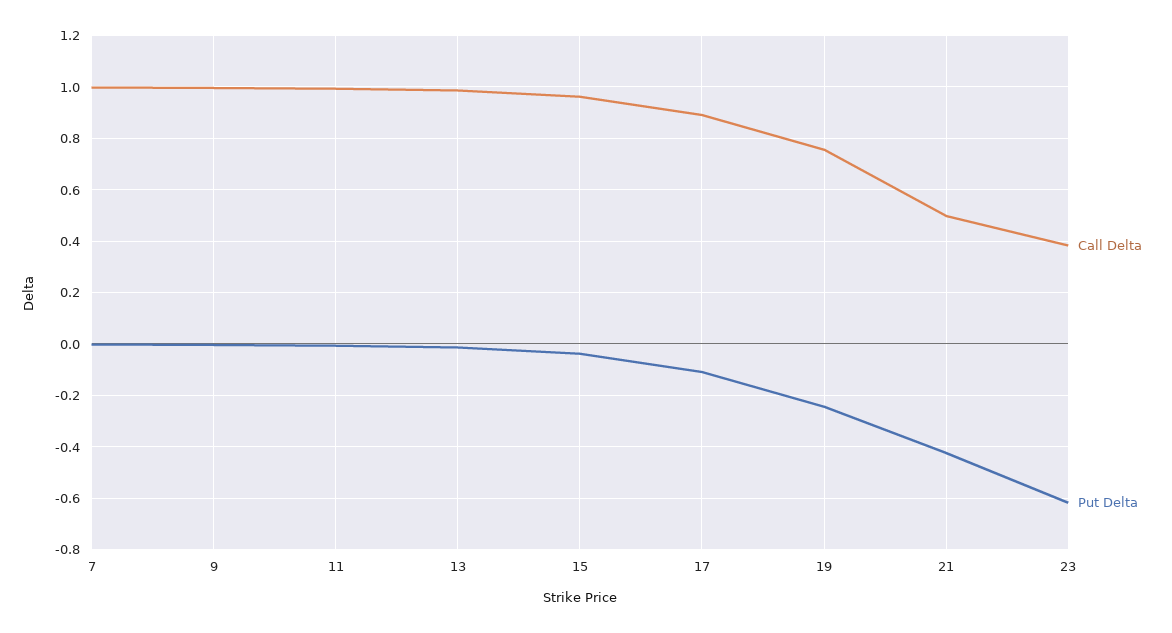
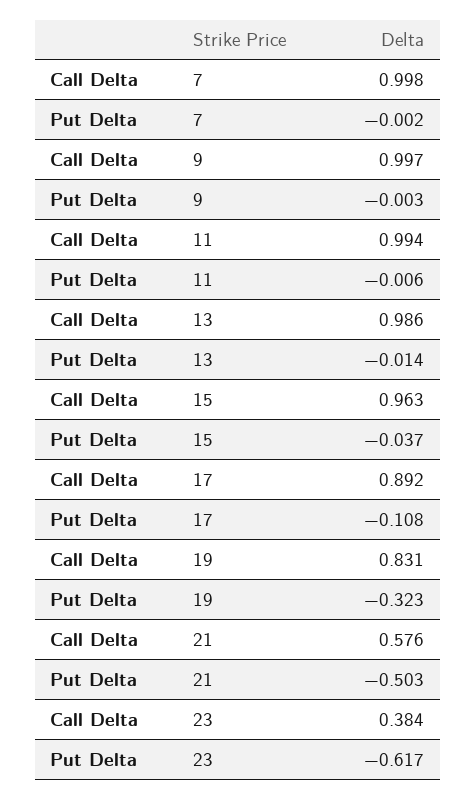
Call Delta, 19: 0.75 -> 0.831
Put Delta, 19: -0.25 -> -0.323
Call Delta, 21: 0.5 -> 0.576
Put Delta, 21: -0.425 -> -0.503

